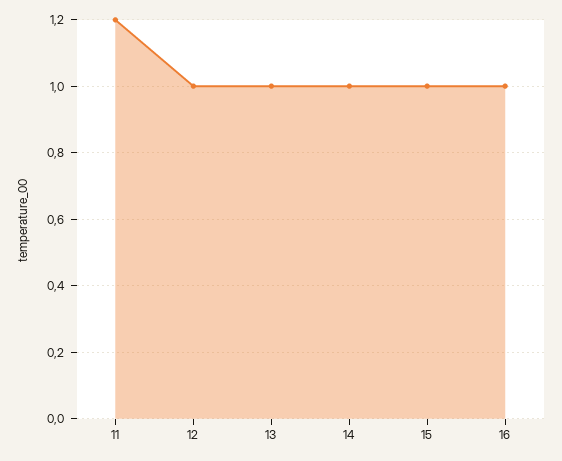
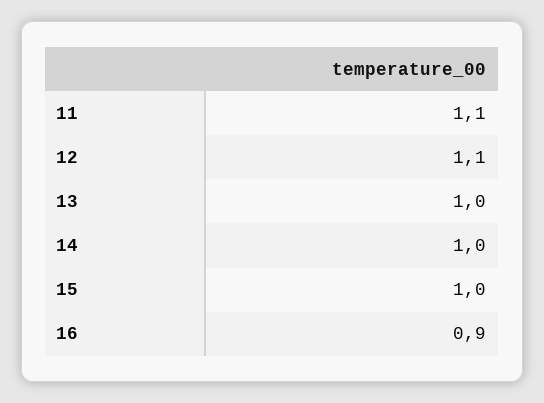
11: 1.2 -> 1.1
12: 1 -> 1.1
16: 1 -> 0.9

